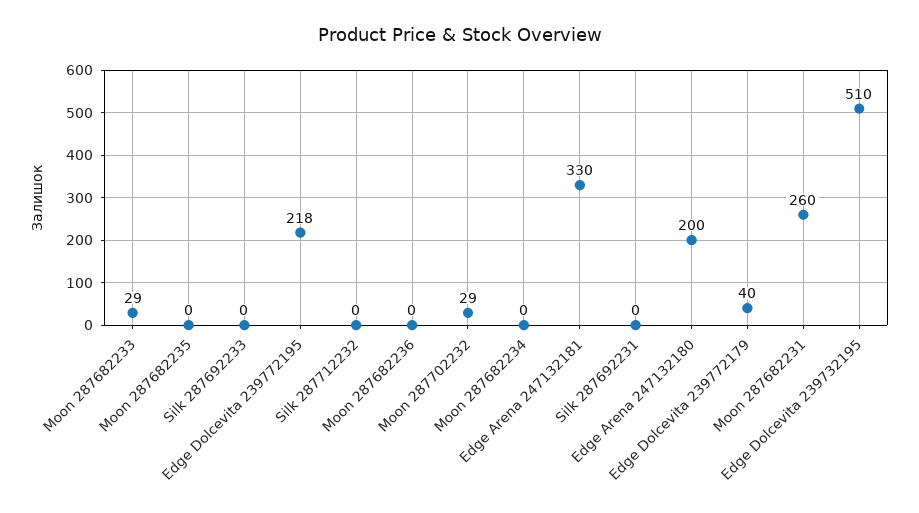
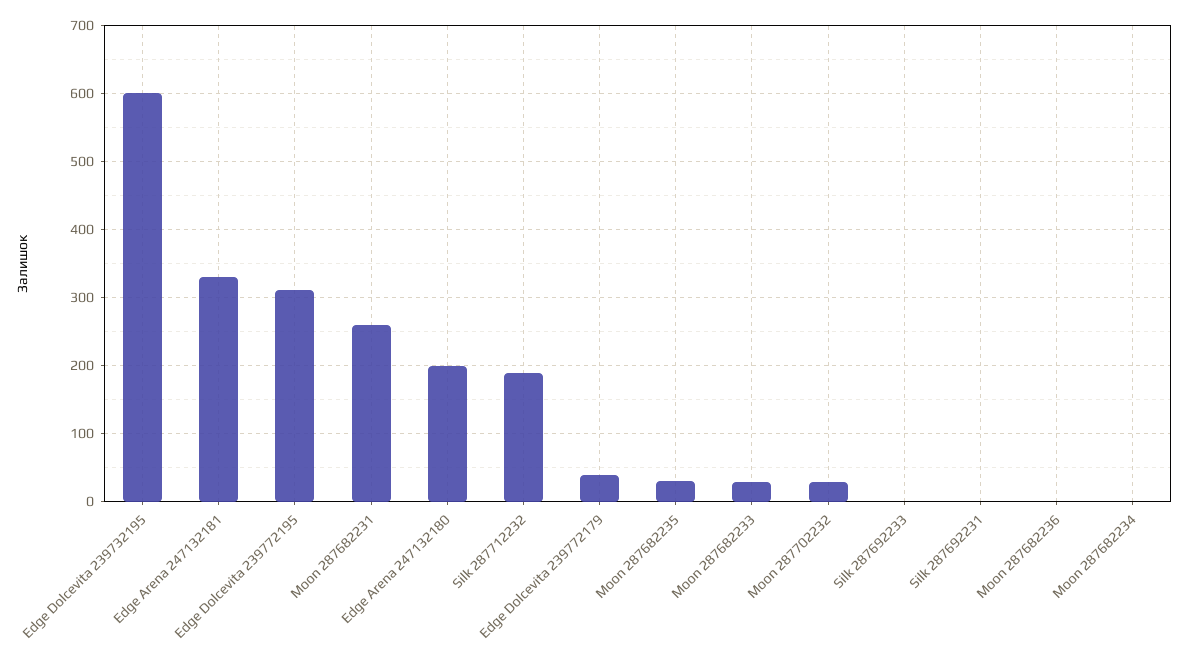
Moon 287682235: 0 -> 30
Edge Dolcevita 239772195: 218 -> 310
Silk 287712232: 0 -> 190
Edge Dolcevita 239732195: 510 -> 600

